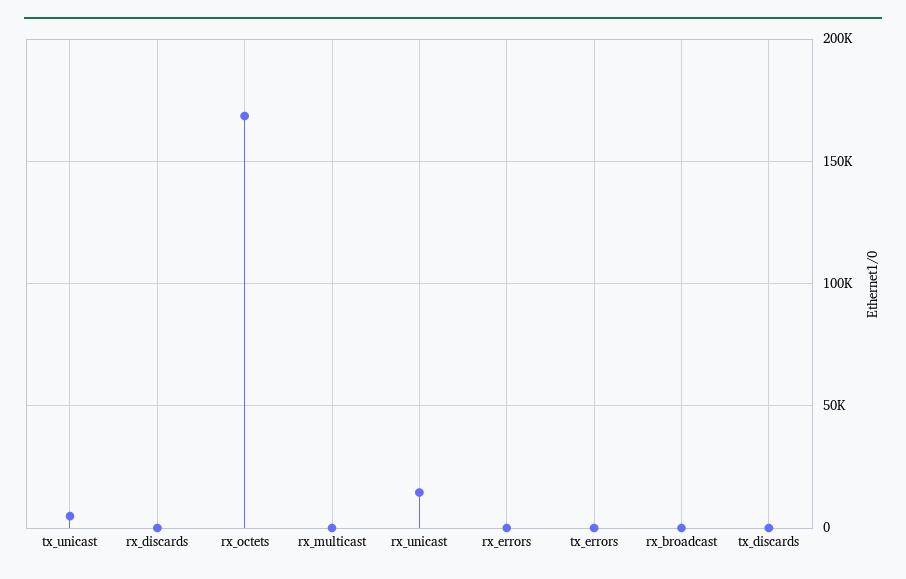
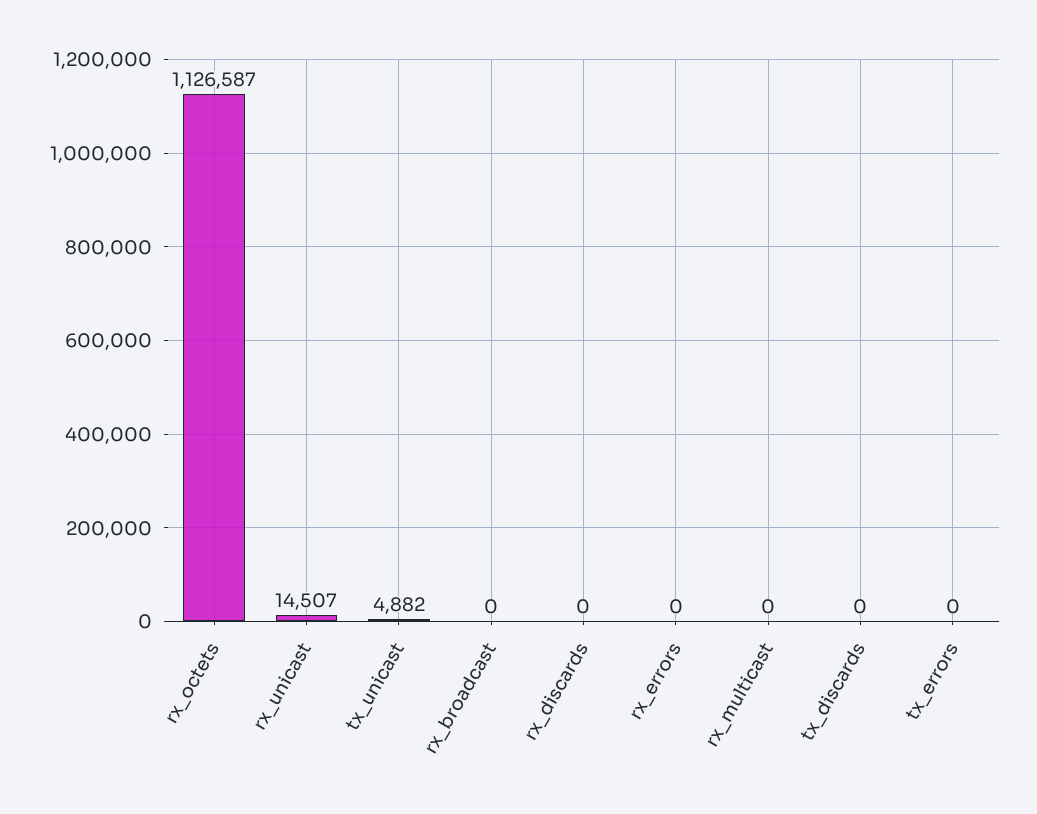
rx_octets: 170000 -> 1126587

